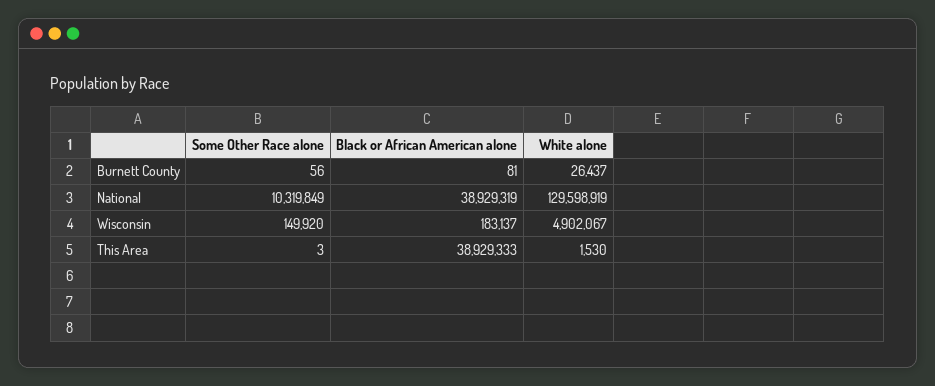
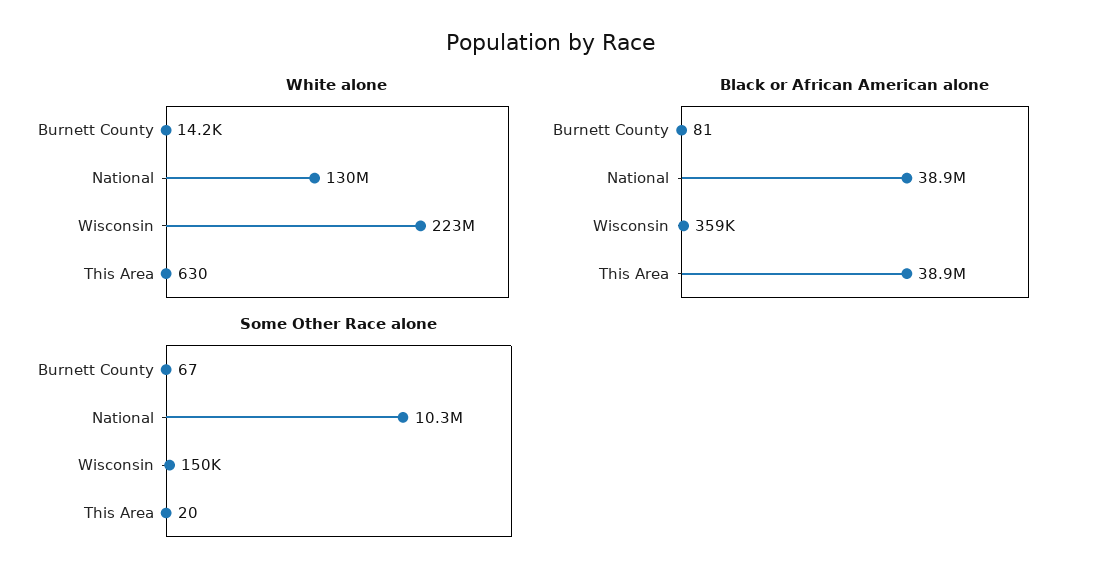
Some Other Race alone, Burnett County: 56 -> 67
White alone, Burnett County: 26437 -> 14200
Black or African American alone, Wisconsin: 183137 -> 359000
White alone, Wisconsin: 4902067 -> 223000000
Some Other Race alone, This Area: 3 -> 20
White alone, This Area: 1530 -> 630

